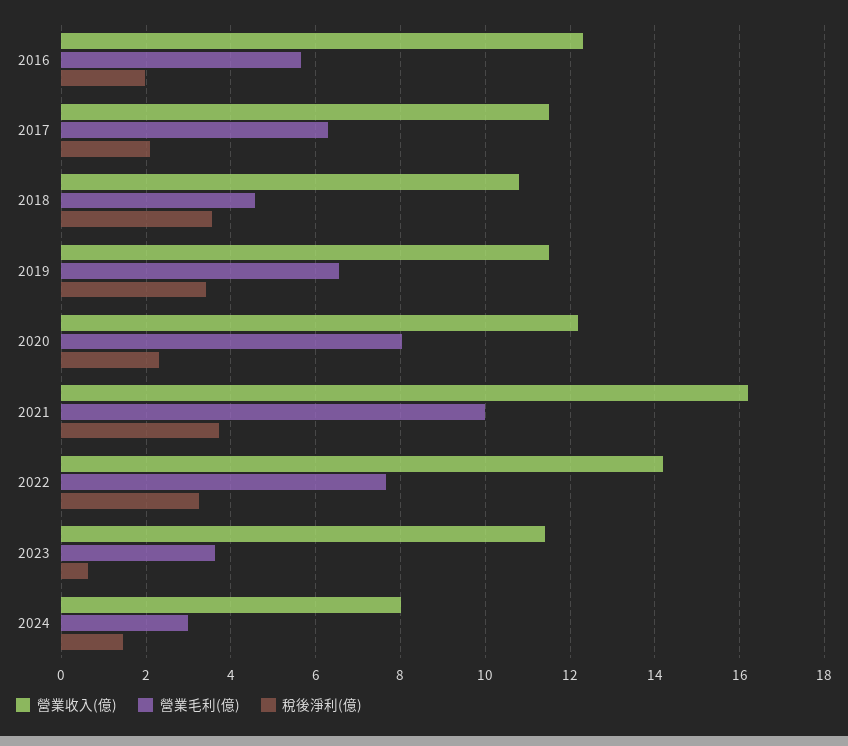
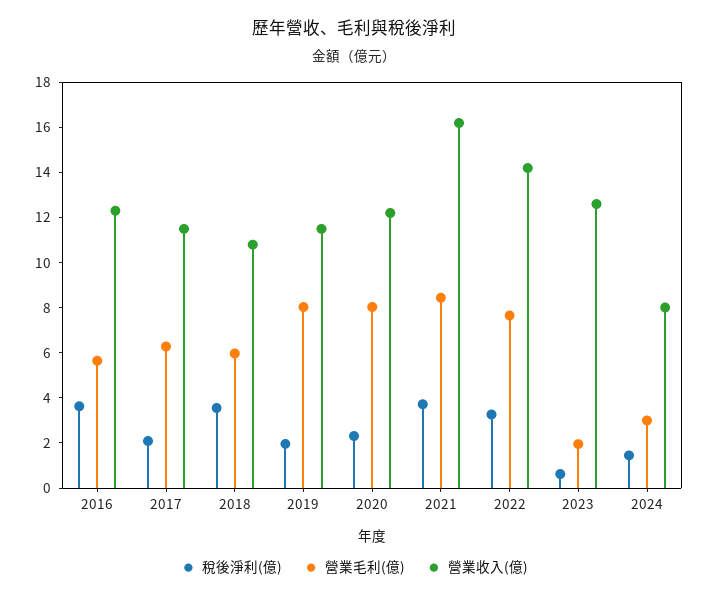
稅後淨利(億), 2016: 2 -> 3.5
營業毛利(億), 2018: 4.6 -> 6
營業毛利(億), 2019: 6.6 -> 8
稅後淨利(億), 2019: 3.4 -> 2
營業毛利(億), 2021: 10 -> 8.5
營業收入(億), 2023: 11.4 -> 12.5
營業毛利(億), 2023: 3.6 -> 2

